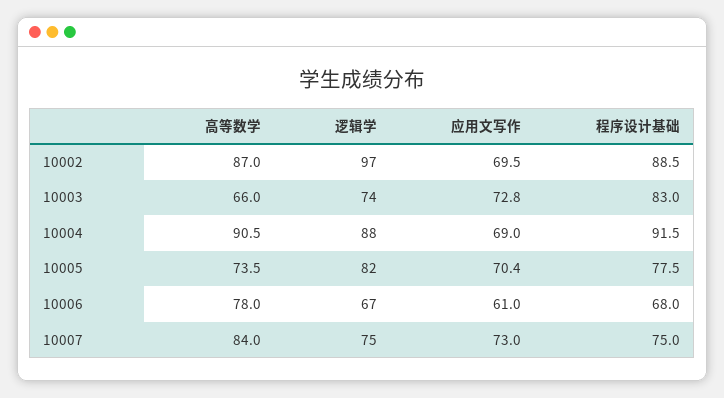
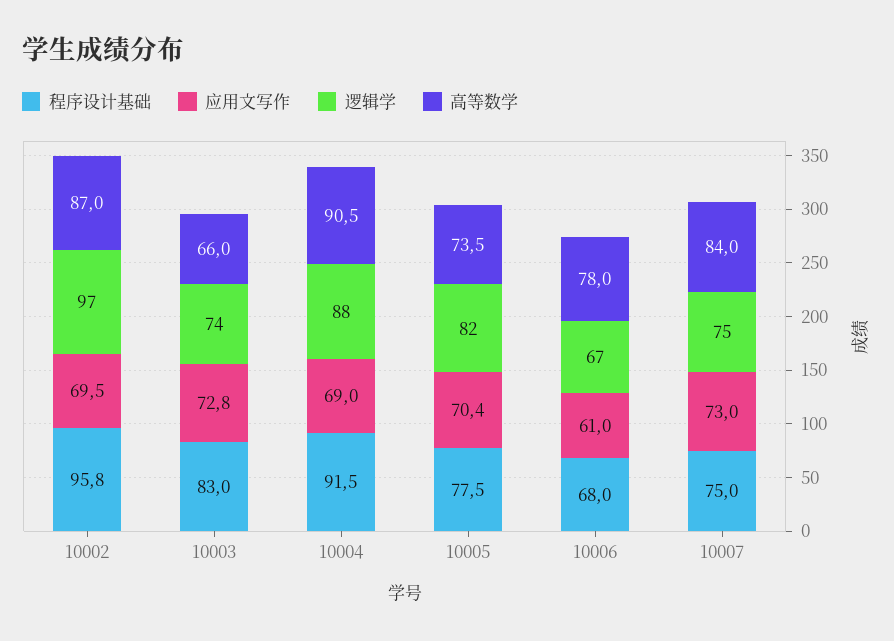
程序设计基础, 10002: 88.5 -> 95.8

